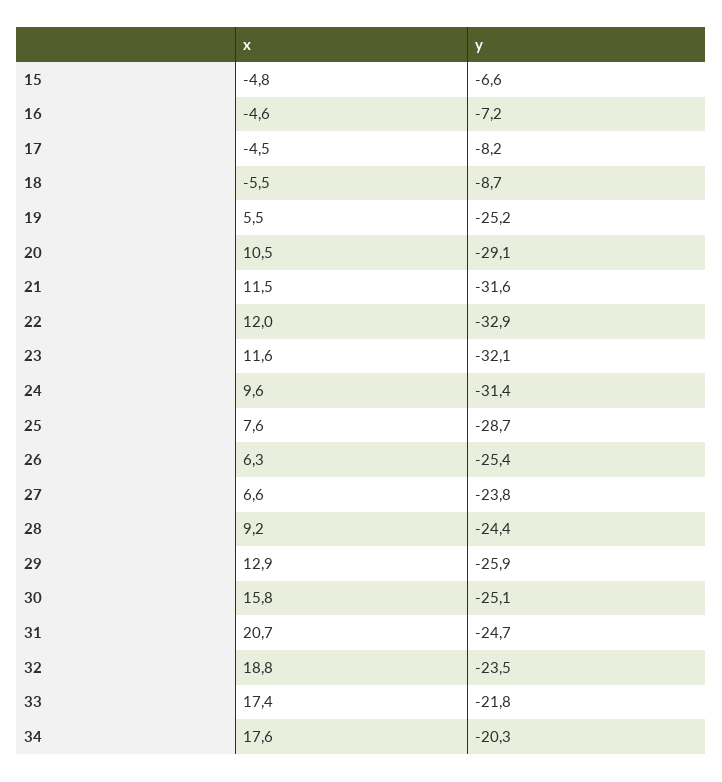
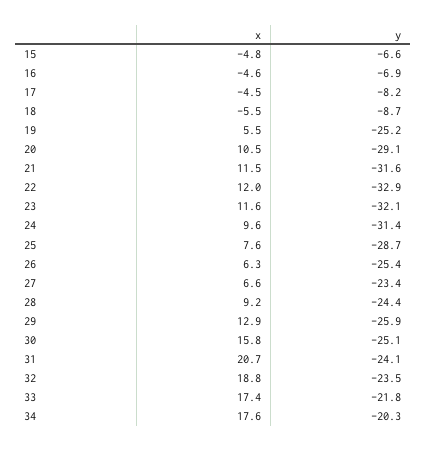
y, 16: -7.2 -> -6.9
y, 27: -23.8 -> -23.4
y, 31: -24.7 -> -24.1

